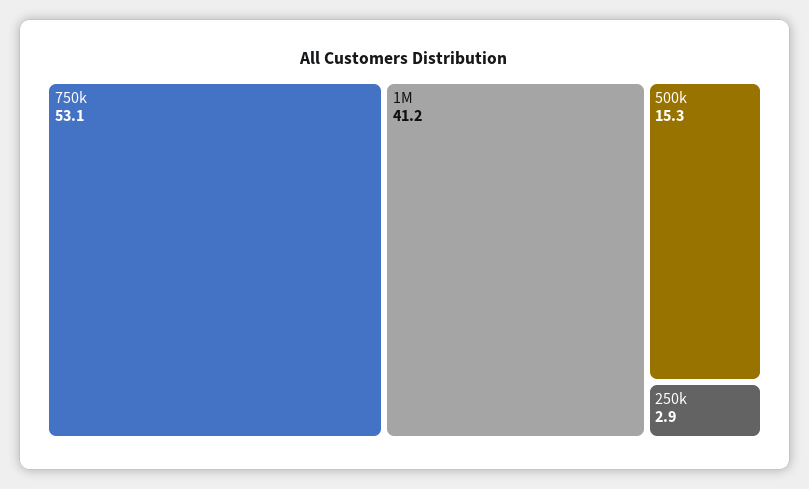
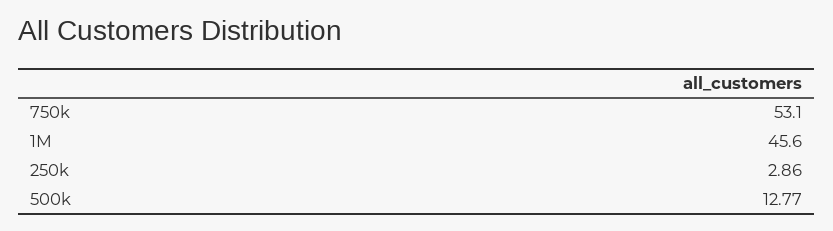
1M: 41.2 -> 45.6
500k: 15.3 -> 12.77

